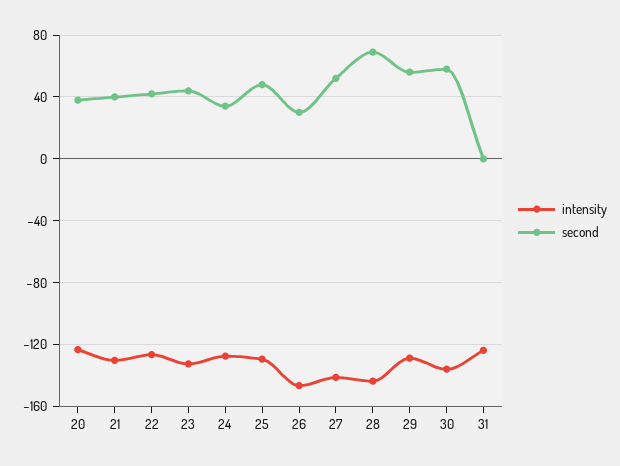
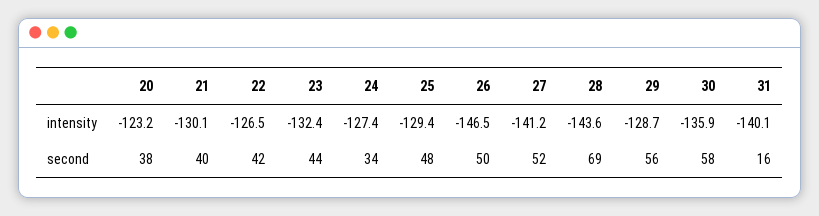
second, 26: 30 -> 50
intensity, 31: -125 -> -140.1
second, 31: 0 -> 16

